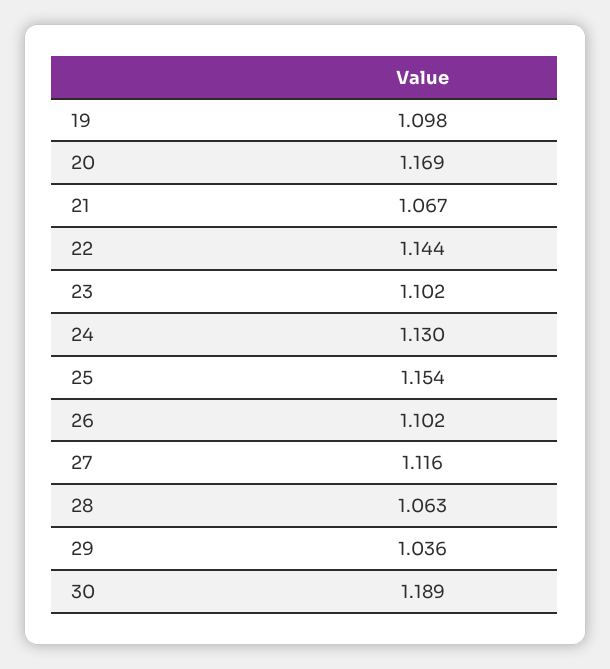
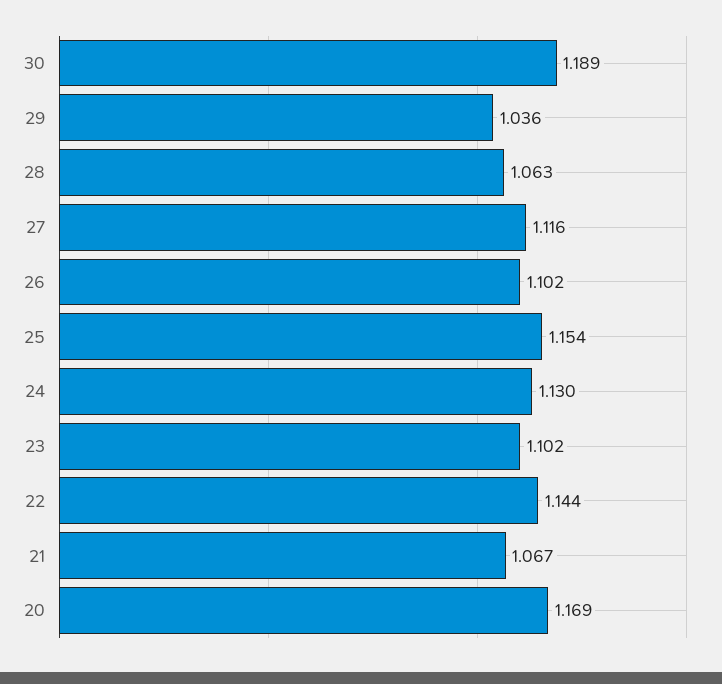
19: 1.098 -> none

